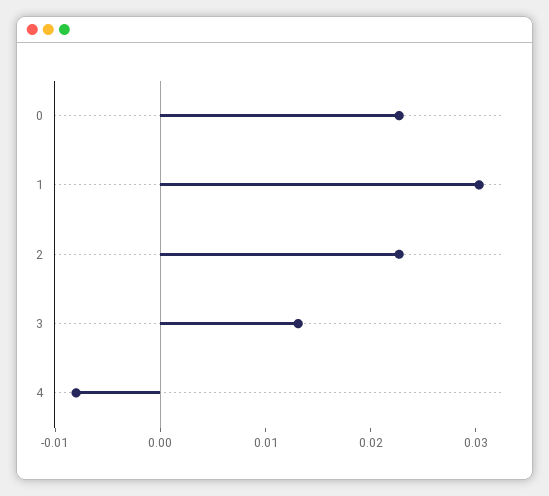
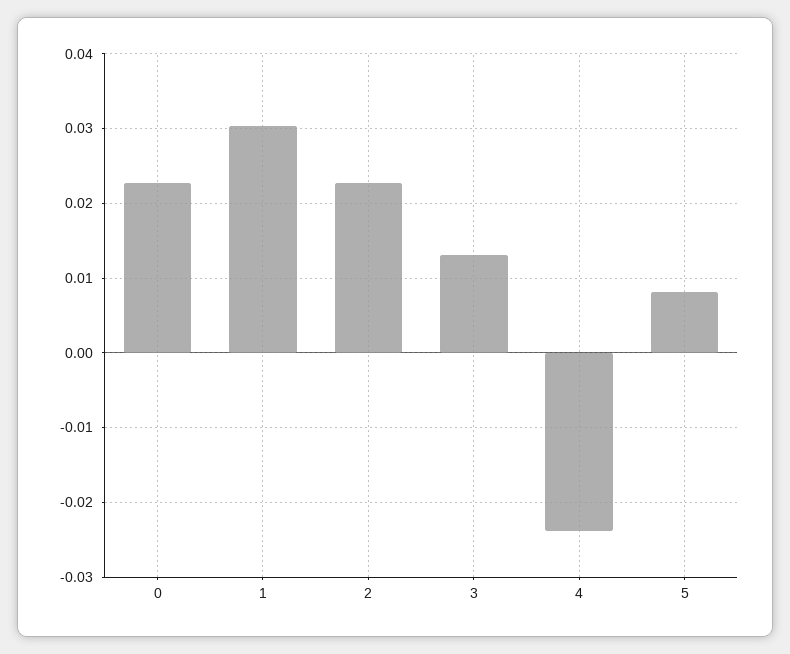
4: -0.008 -> -0.024
5: none -> 0.008

